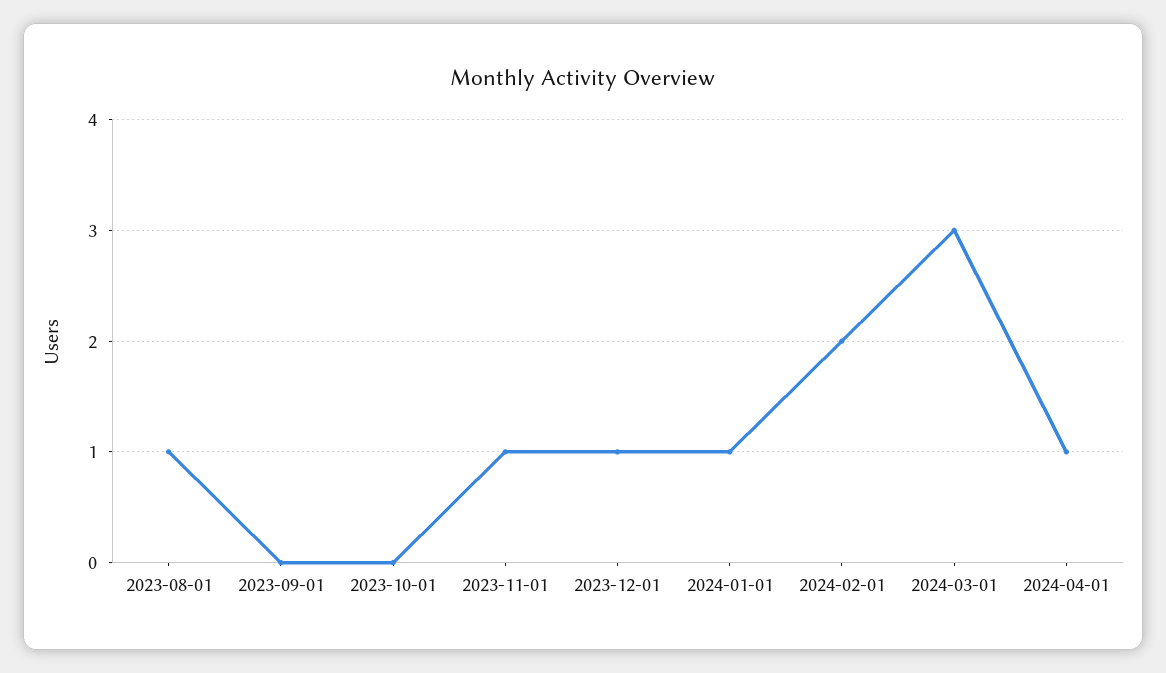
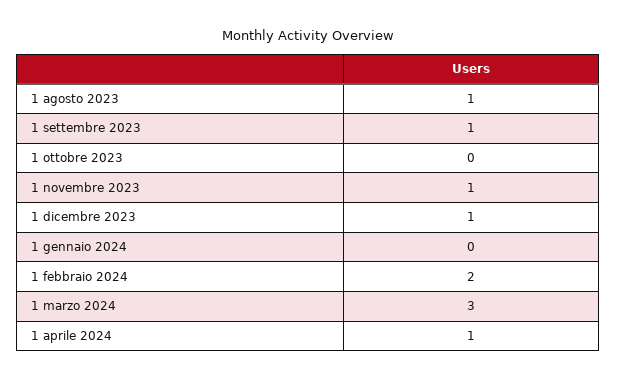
2023-09-01: 0 -> 1
2024-01-01: 1 -> 0

